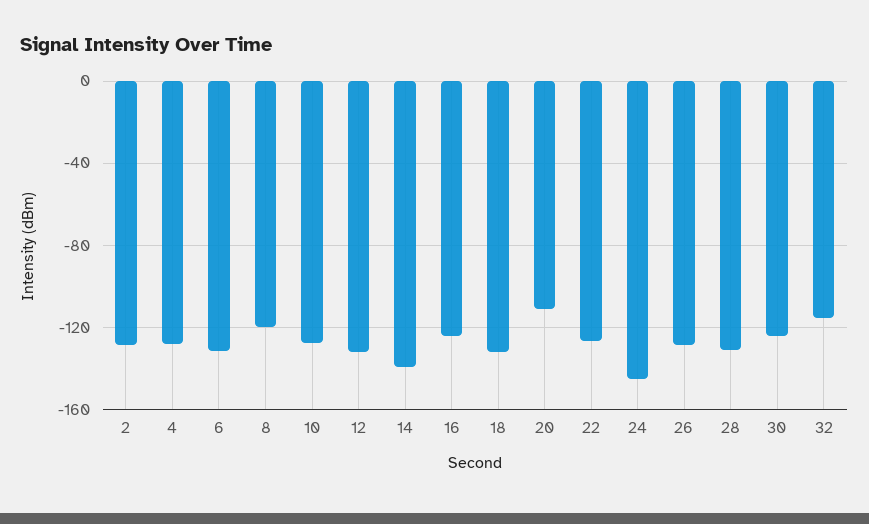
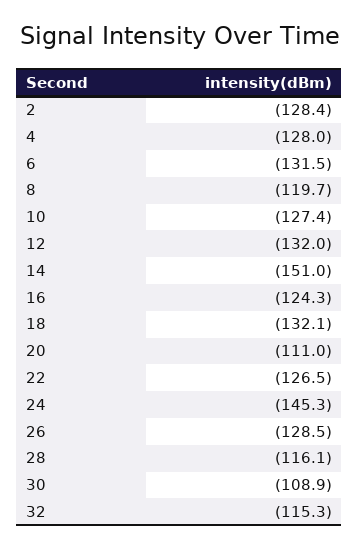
14: -140 -> -151
28: -130 -> -116.1
30: -125 -> -108.9

